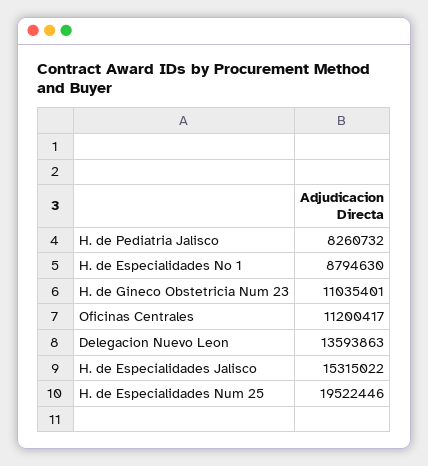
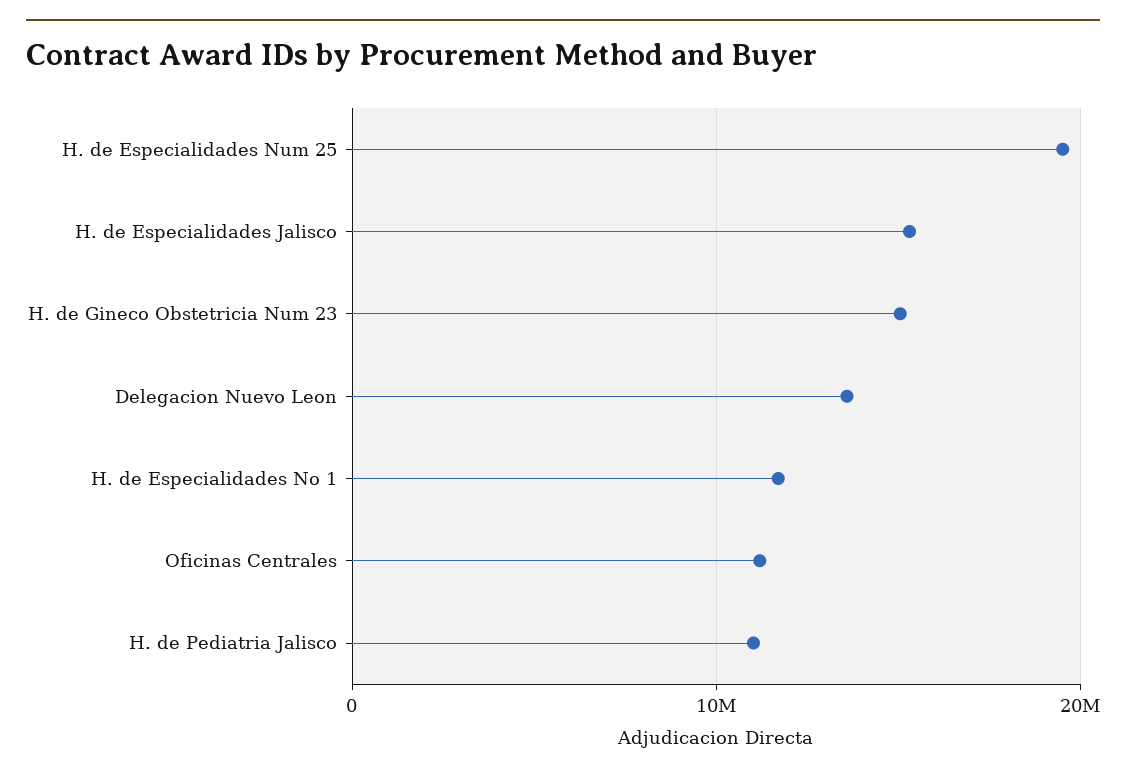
H. de Pediatria Jalisco: 8260732 -> 11000000
H. de Especialidades No 1: 8794630 -> 12000000
H. de Gineco Obstetricia Num 23: 11035401 -> 15000000

